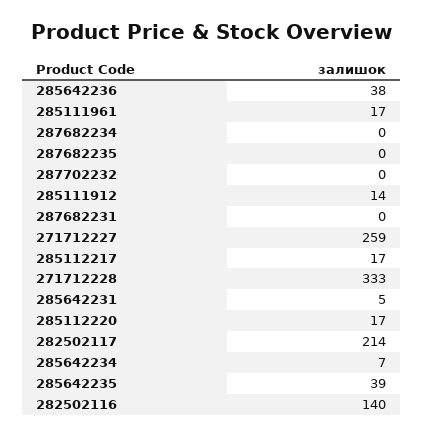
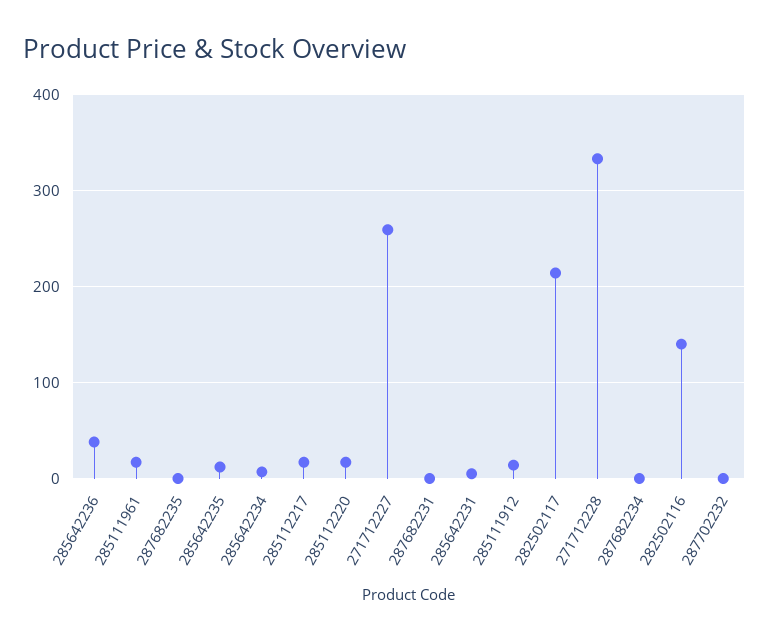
285642235: 39 -> 10

